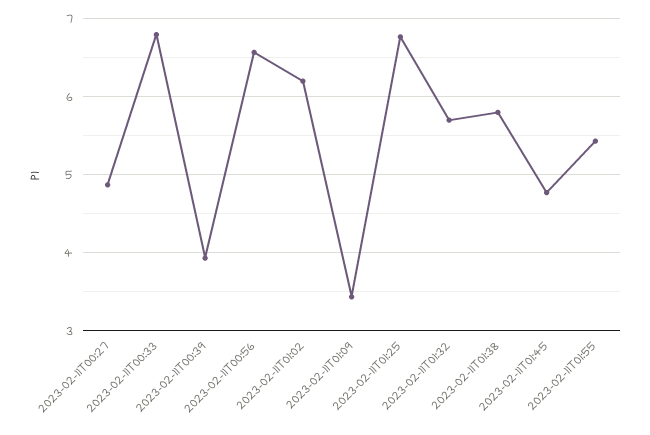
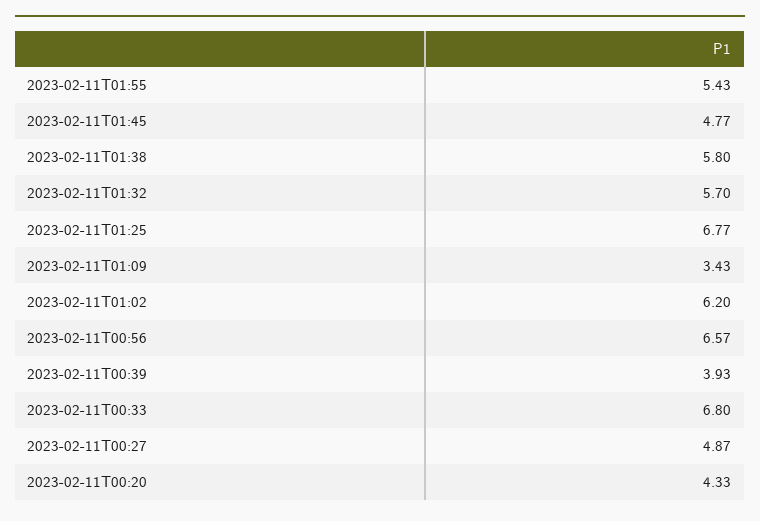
2023-02-11T00:20: none -> 4.33

